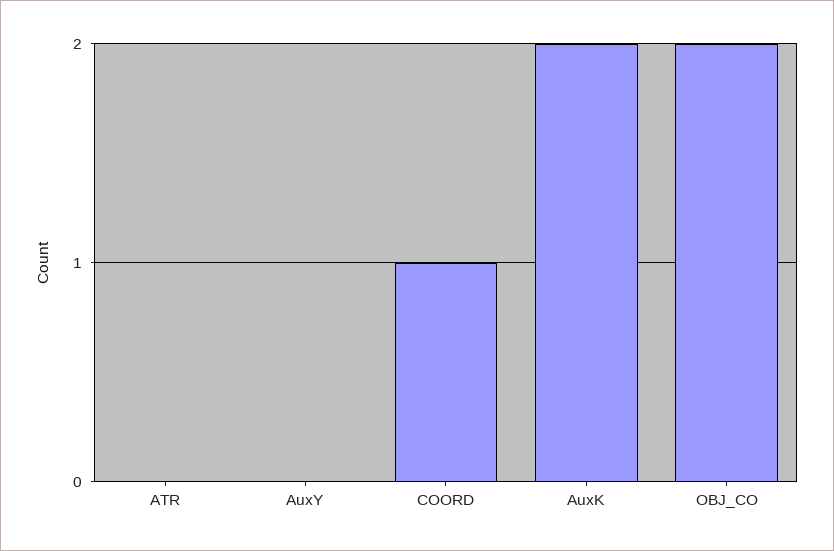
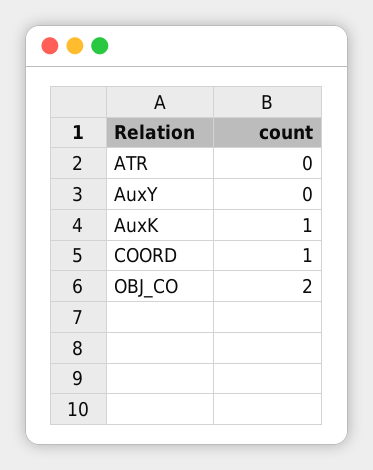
AuxK: 2 -> 1

